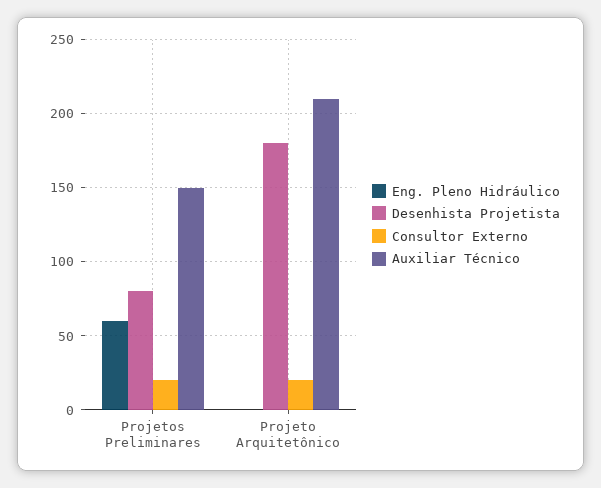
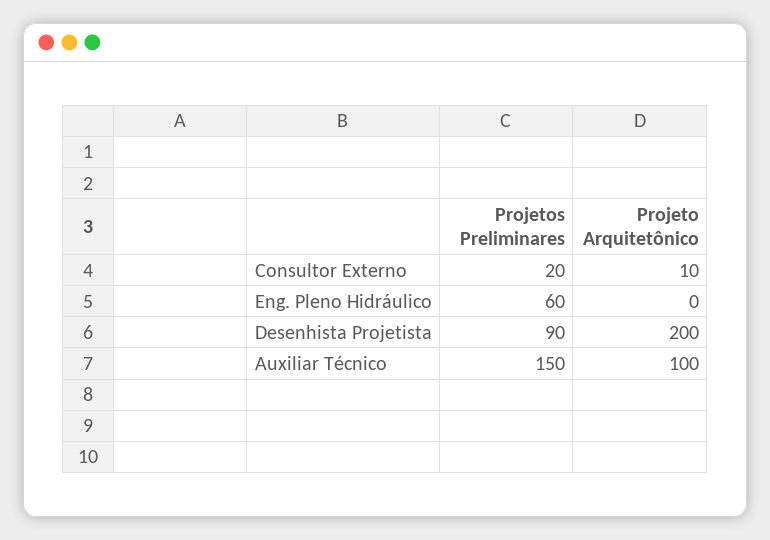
Desenhista Projetista, Projetos Preliminares: 80 -> 90
Desenhista Projetista, Projeto Arquitetônico: 180 -> 200
Consultor Externo, Projeto Arquitetônico: 20 -> 10
Auxiliar Técnico, Projeto Arquitetônico: 210 -> 100

